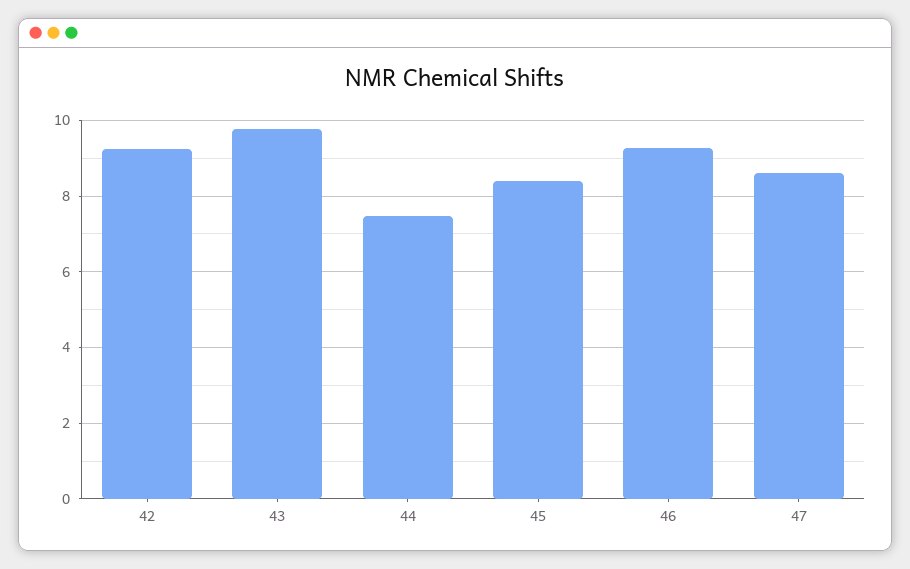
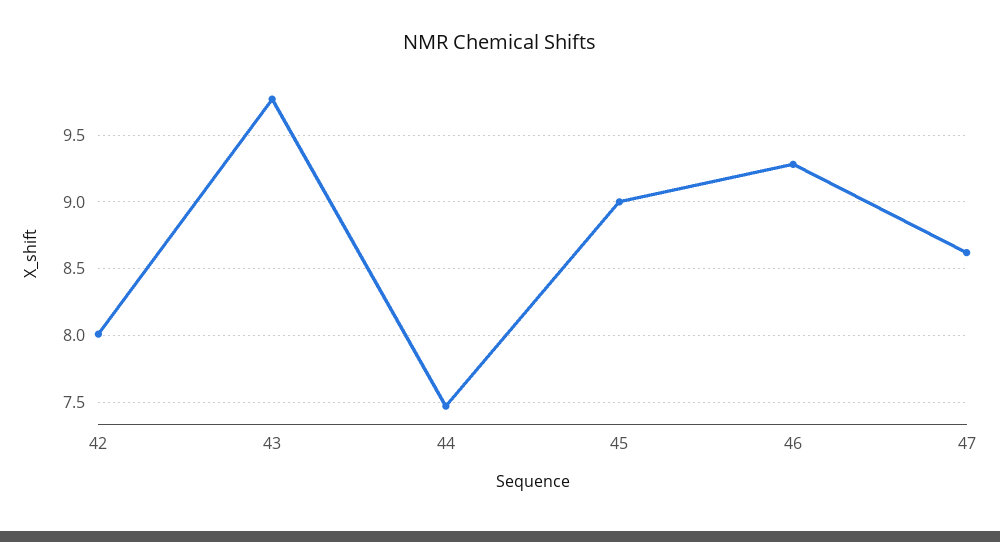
42: 9.2 -> 8
45: 8.4 -> 9

